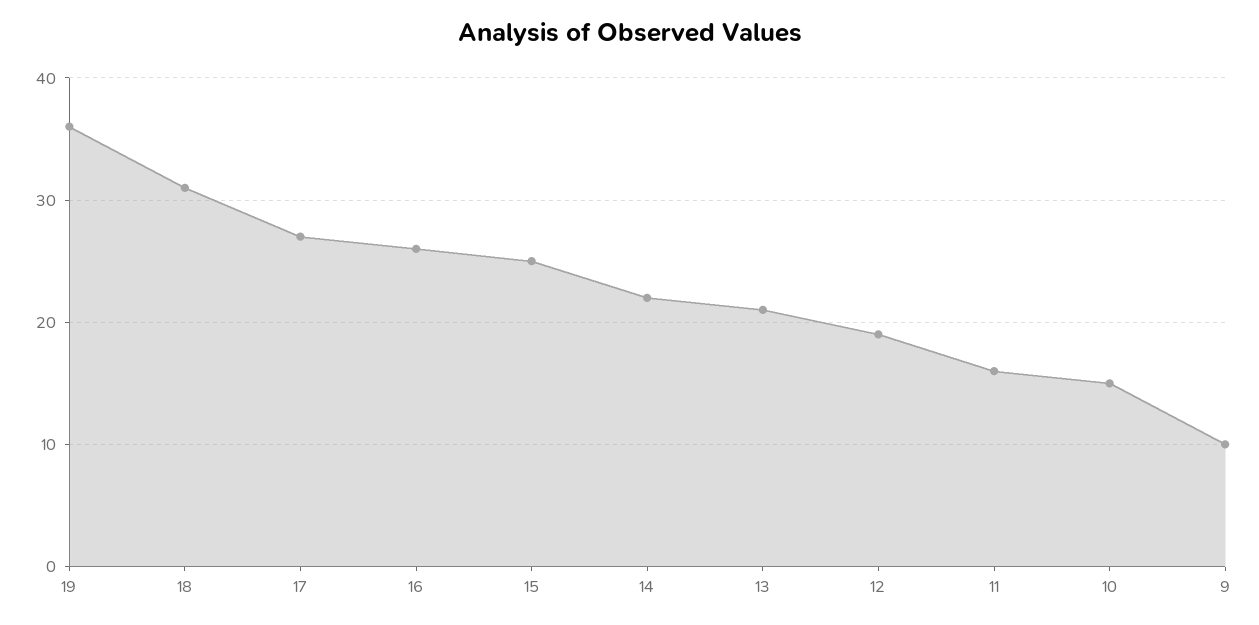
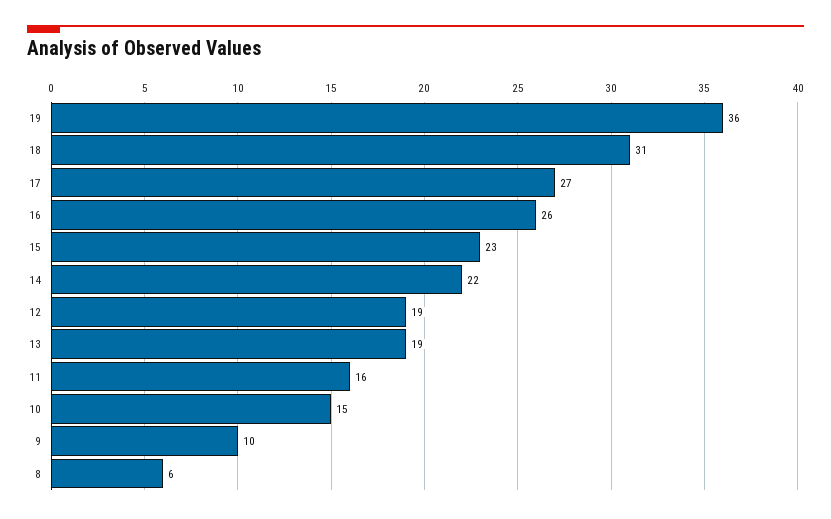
15: 25 -> 23
13: 21 -> 19
8: none -> 6

